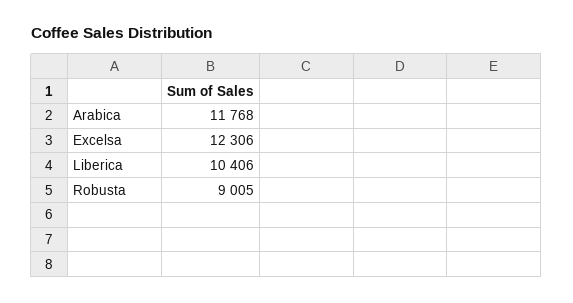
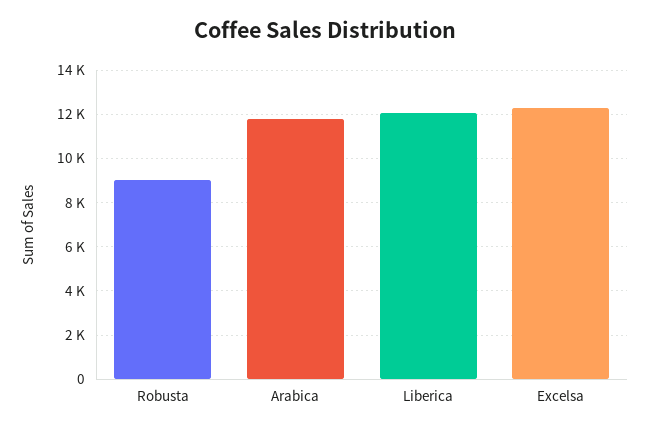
Liberica: 10406 -> 12000

